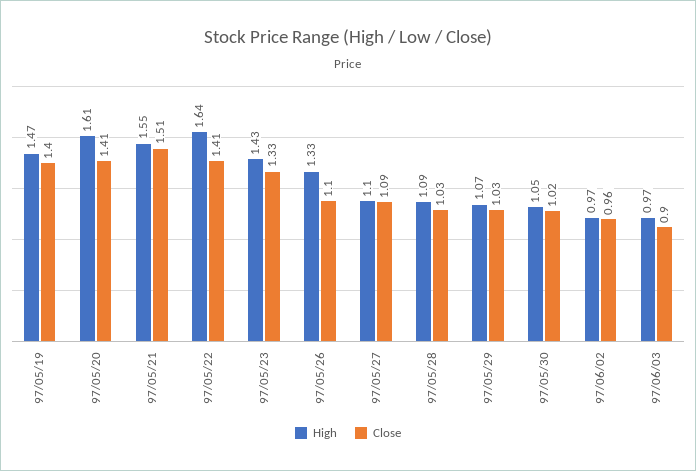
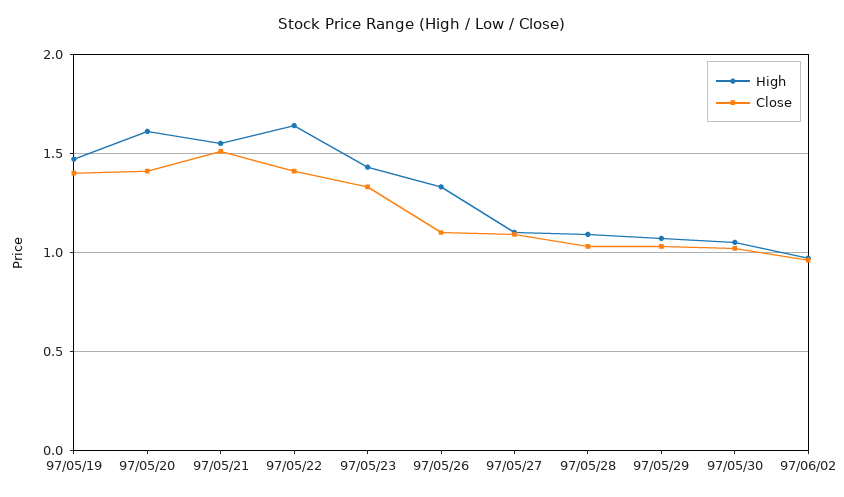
High, 97/06/03: 0.97 -> none
Close, 97/06/03: 0.9 -> none

